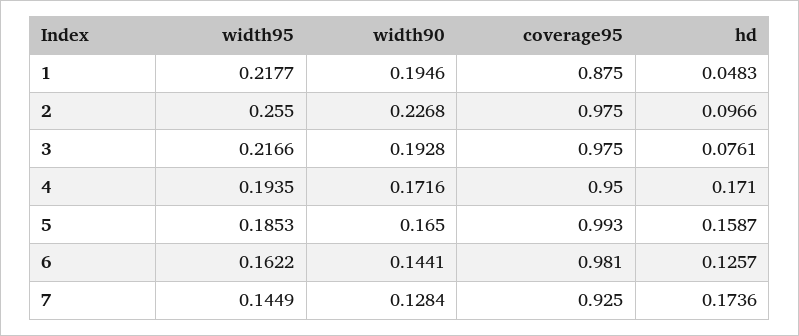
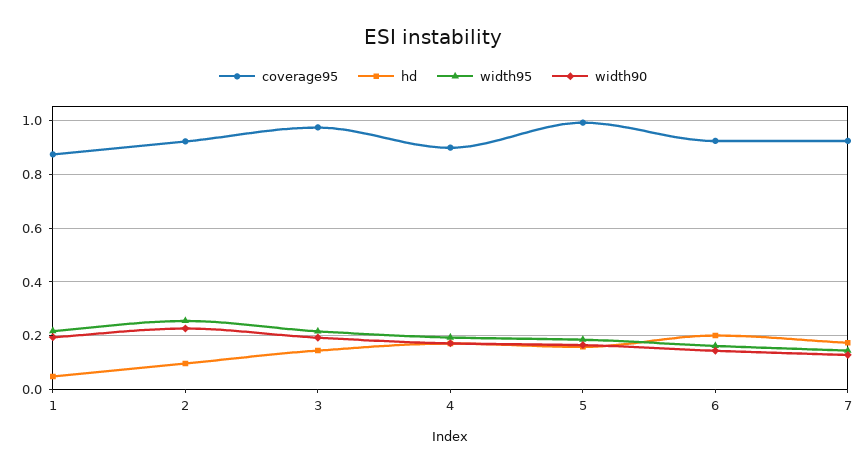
coverage95, 2: 0.975 -> 0.925
hd, 3: 0.0761 -> 0.15
coverage95, 4: 0.95 -> 0.9
coverage95, 6: 0.981 -> 0.925
hd, 6: 0.1257 -> 0.2

